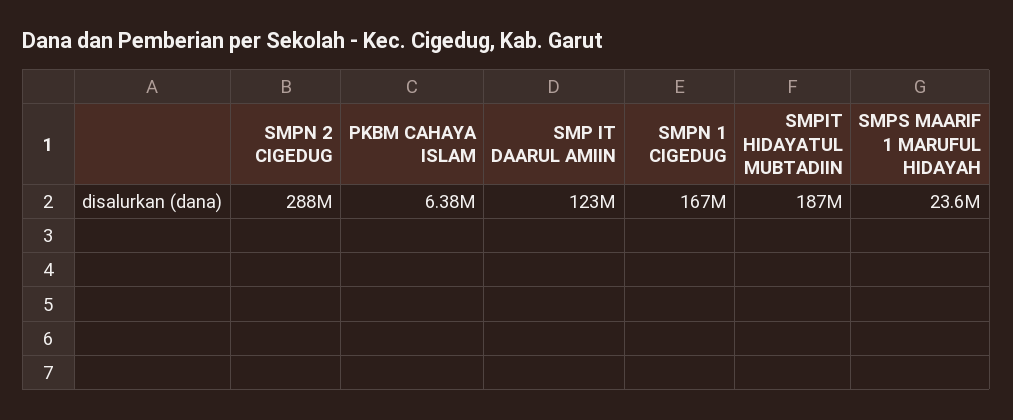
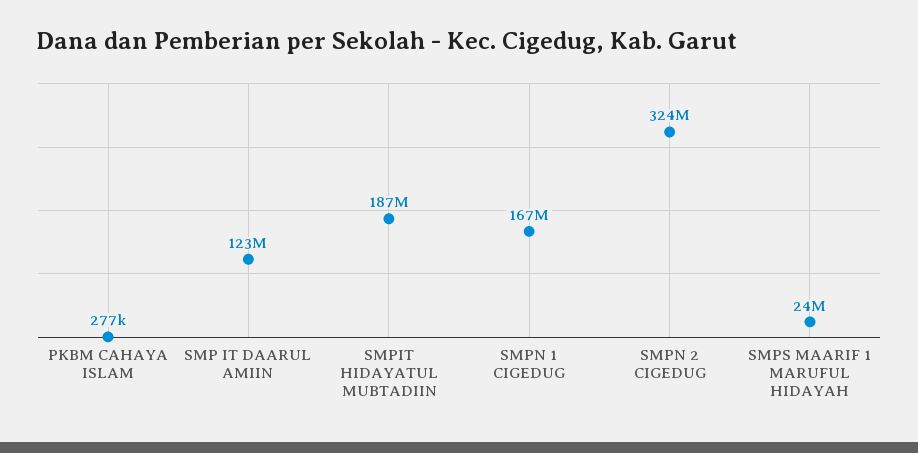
SMPN 2 CIGEDUG: 288000000 -> 324000000
PKBM CAHAYA ISLAM: 6380000 -> 277000

